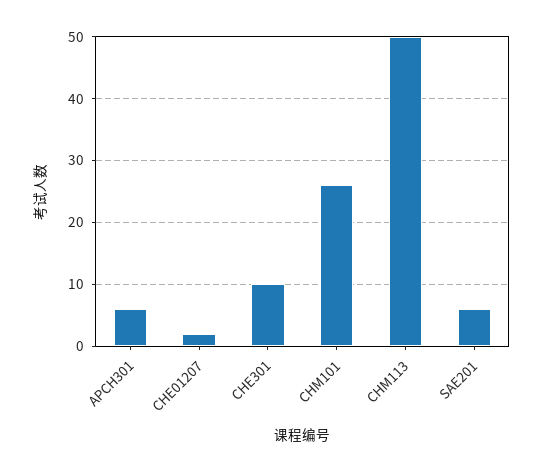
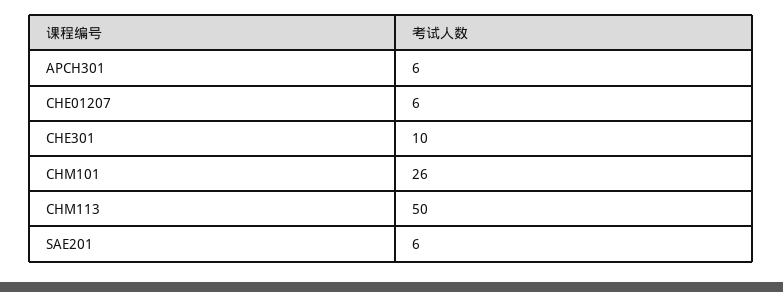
CHE01207: 2 -> 6

